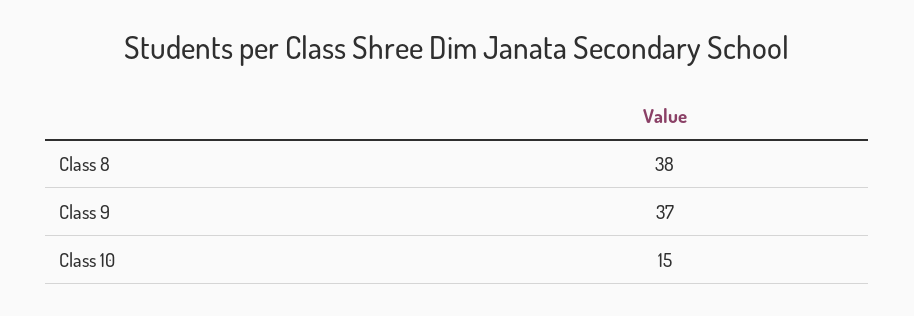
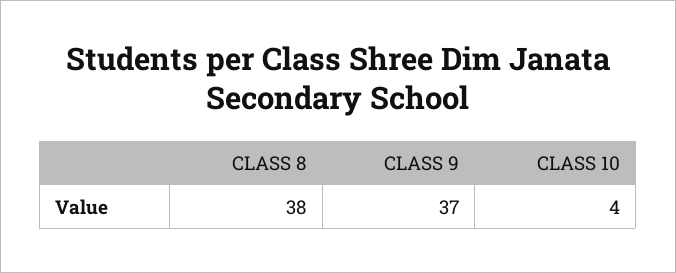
Class 10: 15 -> 4

